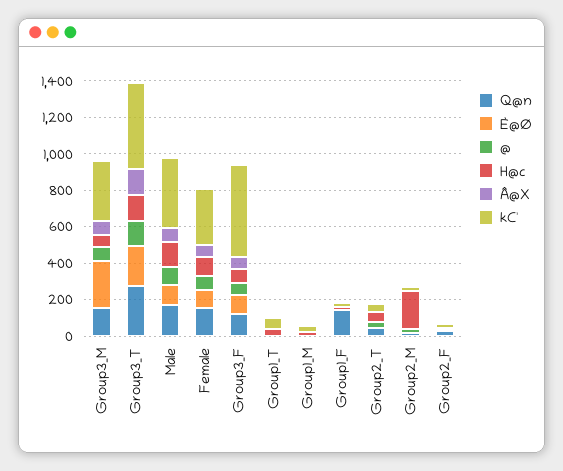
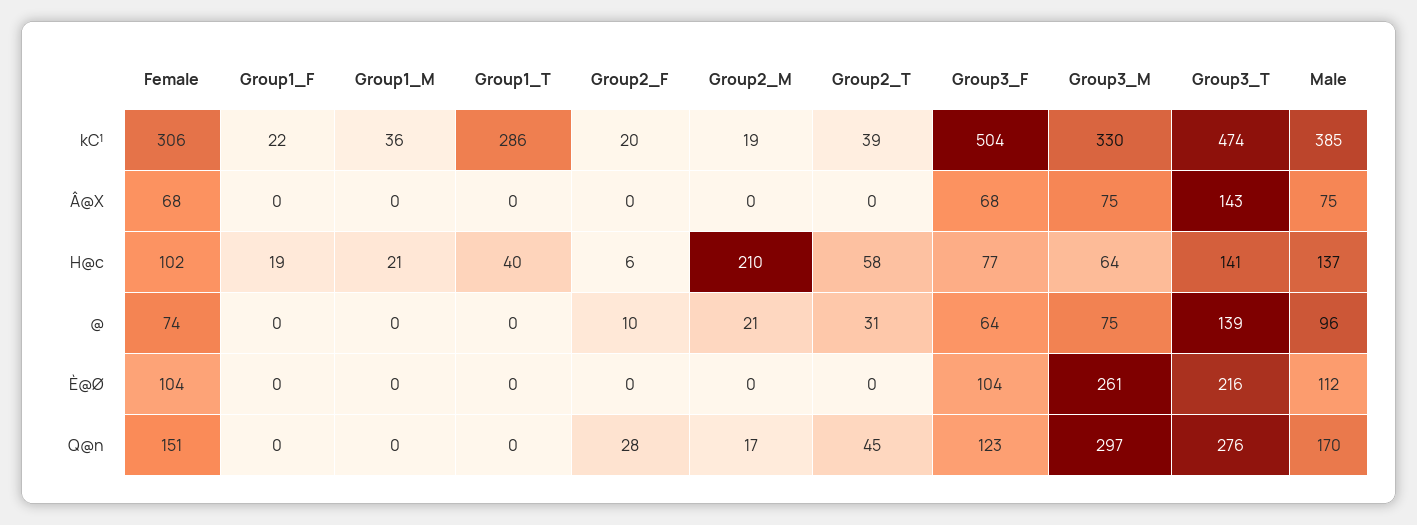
Q@n, Group3_M: 150 -> 297
kC¹, Group1_T: 50 -> 286
Q@n, Group1_F: 150 -> 0

